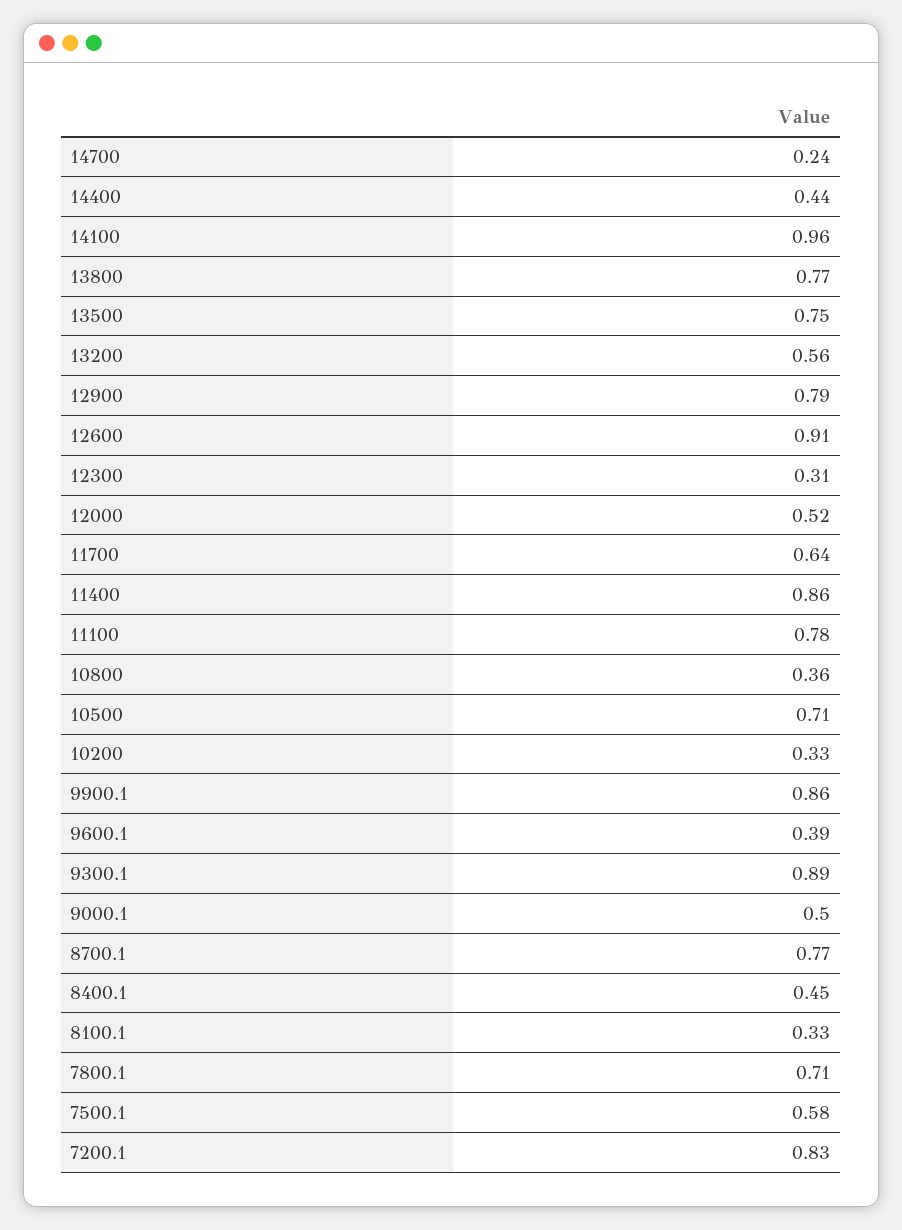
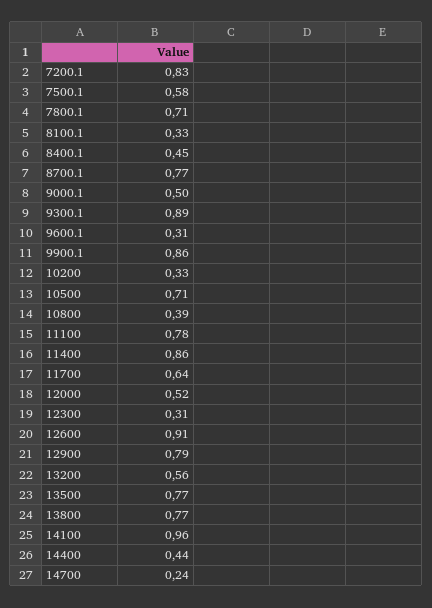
13500: 0.75 -> 0.77
10800: 0.36 -> 0.39
9600.1: 0.39 -> 0.31

